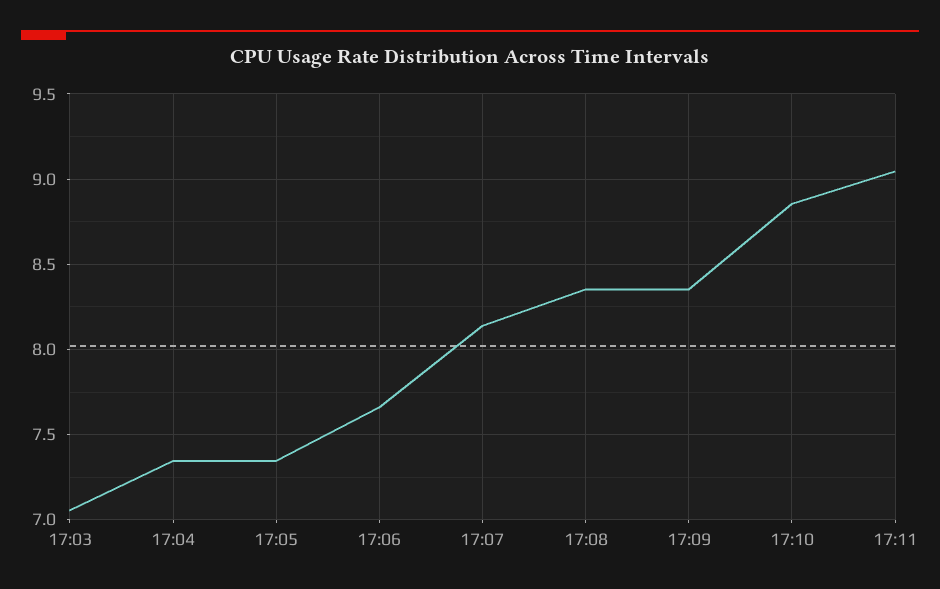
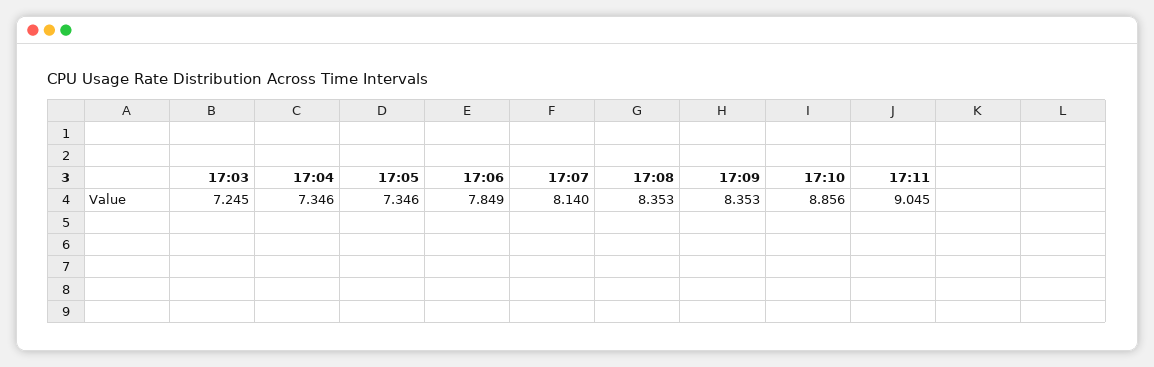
17:03: 7.05 -> 7.245
17:06: 7.65 -> 7.849

